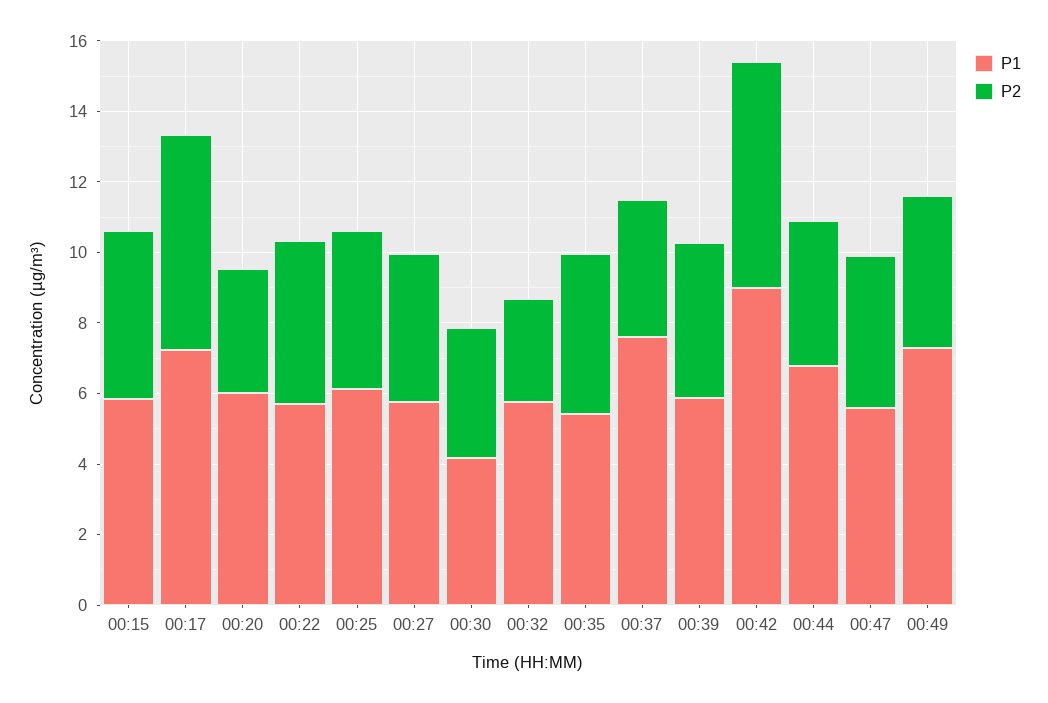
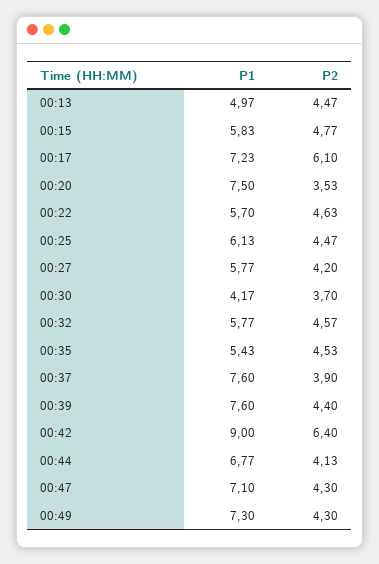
P1, 00:20: 6 -> 7.5
P2, 00:32: 3 -> 4.57
P1, 00:39: 6 -> 7.6
P1, 00:47: 5.5 -> 7.1
P1, 00:13: none -> 4.97
P2, 00:13: none -> 4.47

